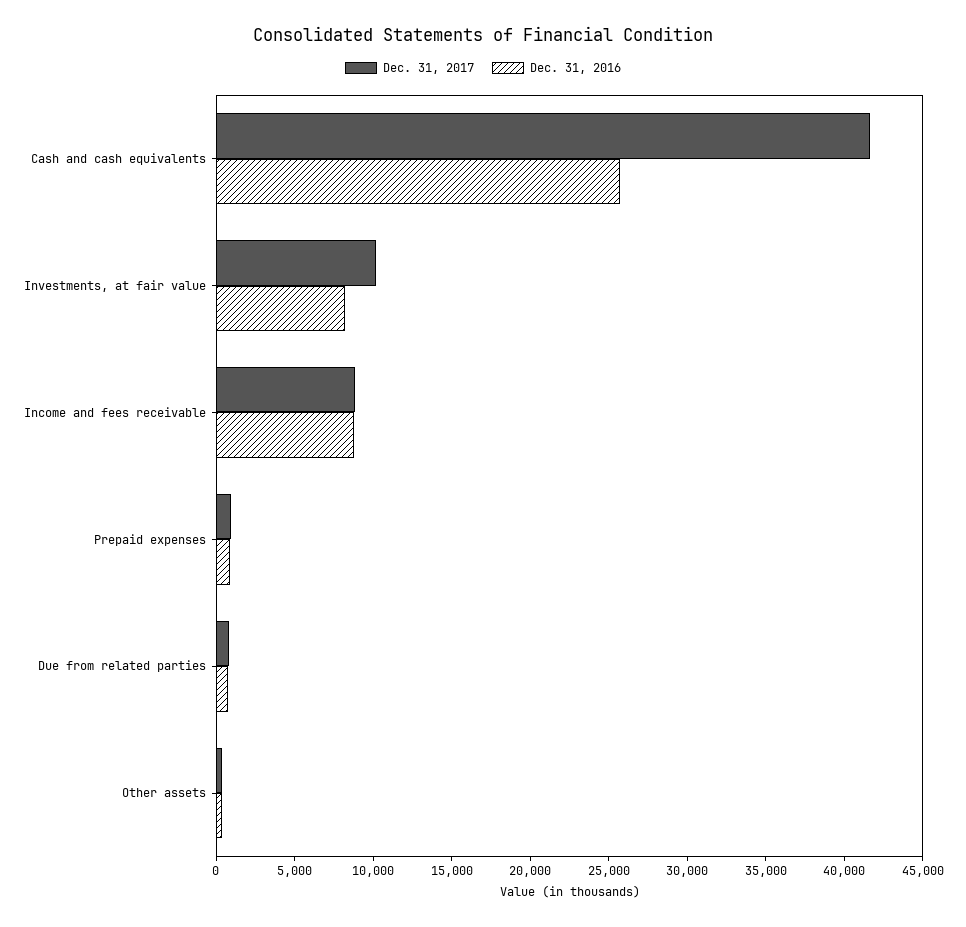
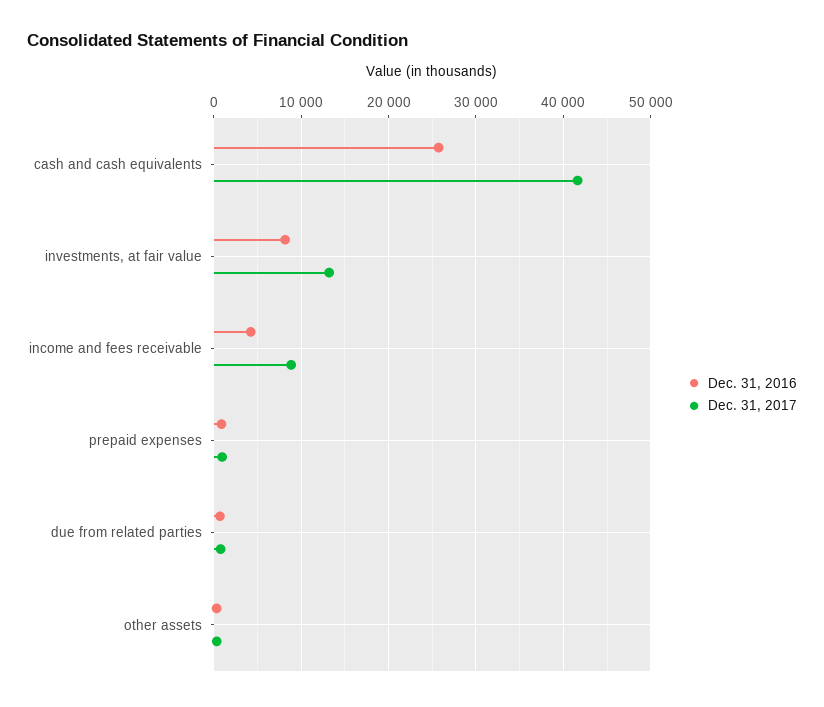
Dec. 31, 2017, Investments, at fair value: 10000 -> 13000
Dec. 31, 2016, Income and fees receivable: 9000 -> 4000

